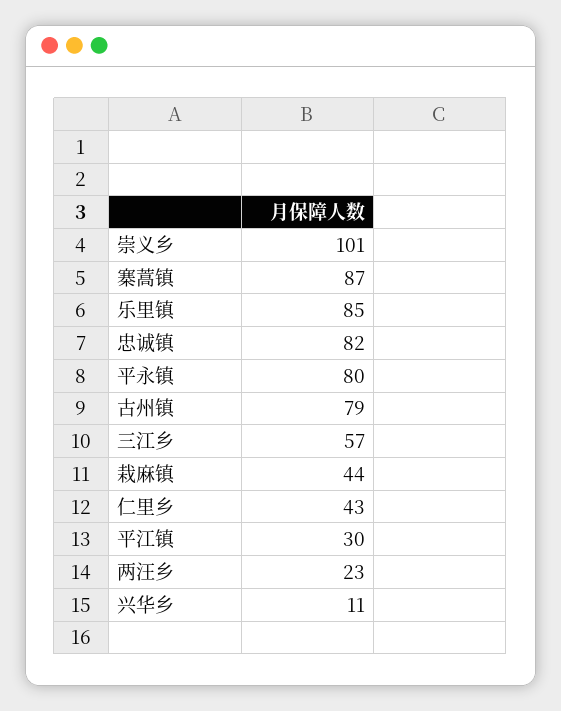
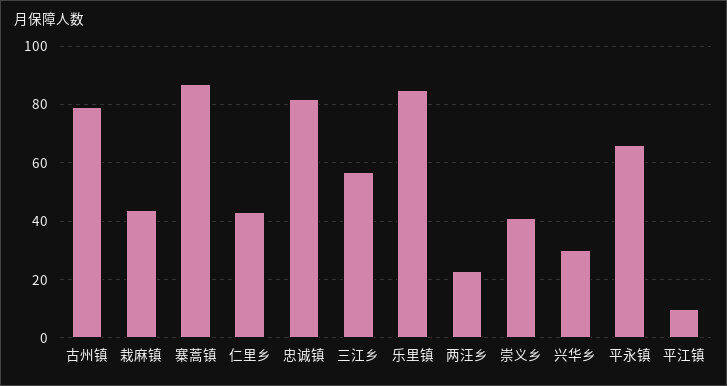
崇义乡: 101 -> 40
平永镇: 80 -> 65
平江镇: 30 -> 10
兴华乡: 11 -> 30

